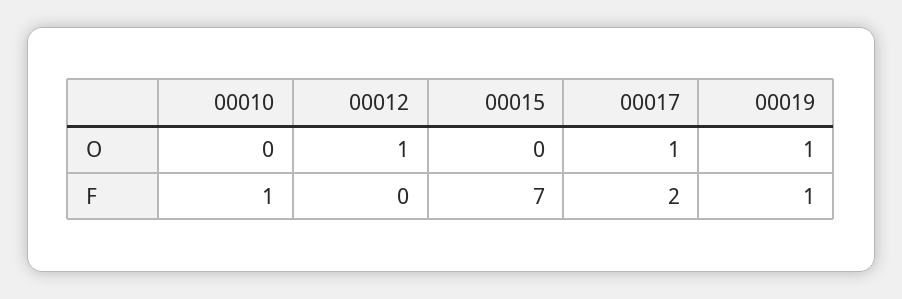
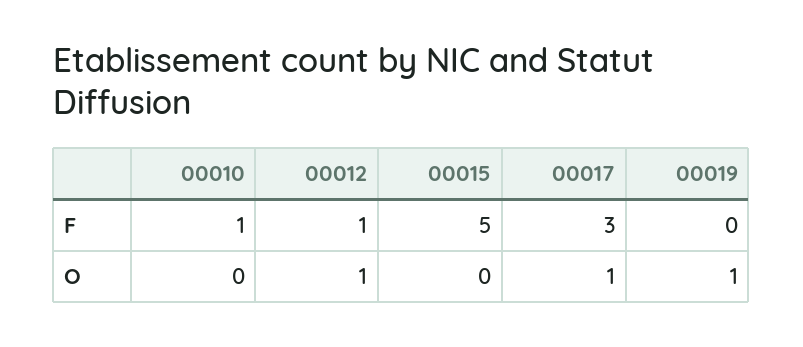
00012, F: 0 -> 1
00015, F: 7 -> 5
00017, F: 2 -> 3
00019, F: 1 -> 0

